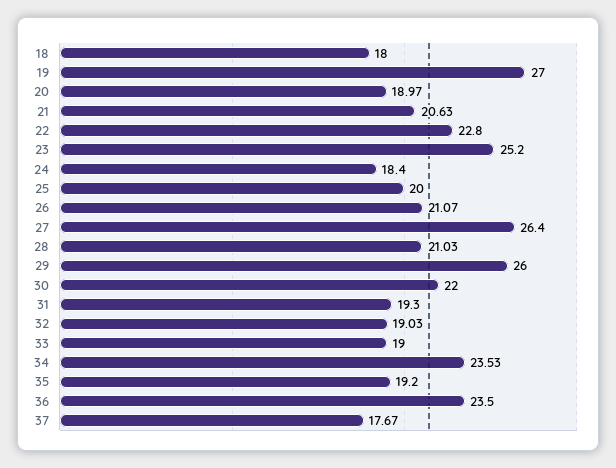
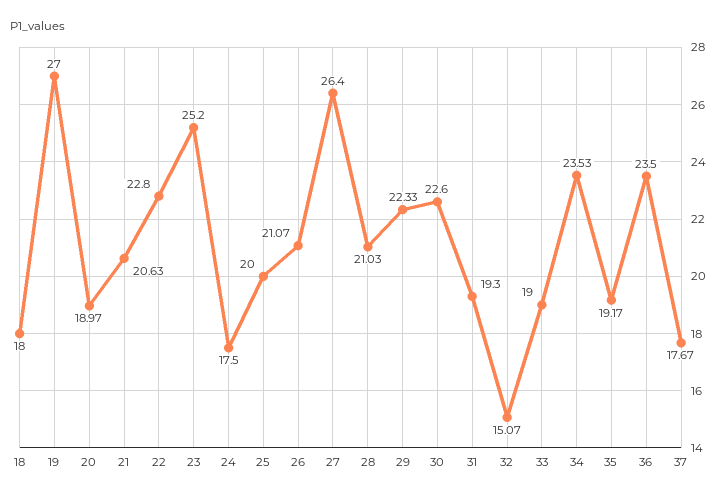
24: 18.4 -> 17.5
29: 26 -> 22.33
30: 22 -> 22.6
32: 19.03 -> 15.07
35: 19.2 -> 19.17

